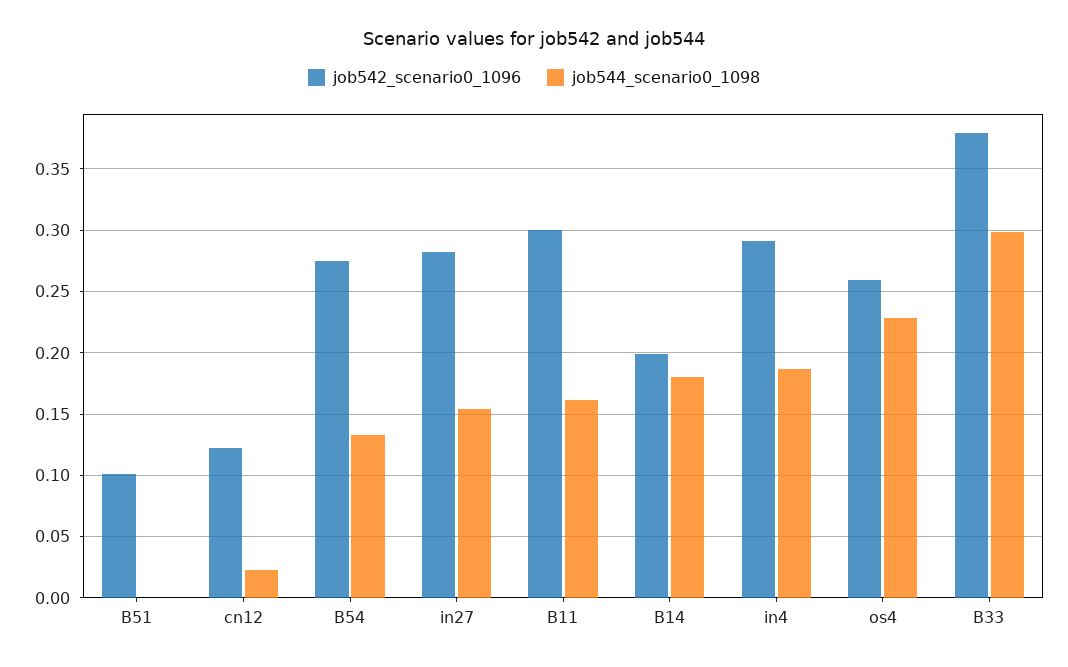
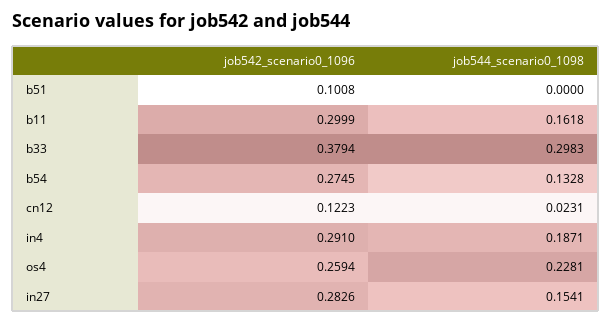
job542_scenario0_1096, B14: 0.2 -> none
job544_scenario0_1098, B14: 0.18 -> none

